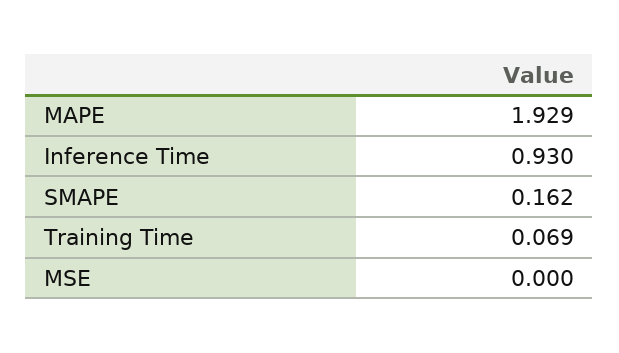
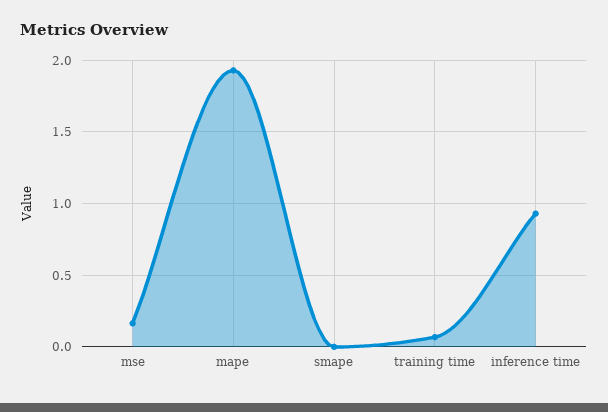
SMAPE: 0.162 -> 0
MSE: 0 -> 0.15

